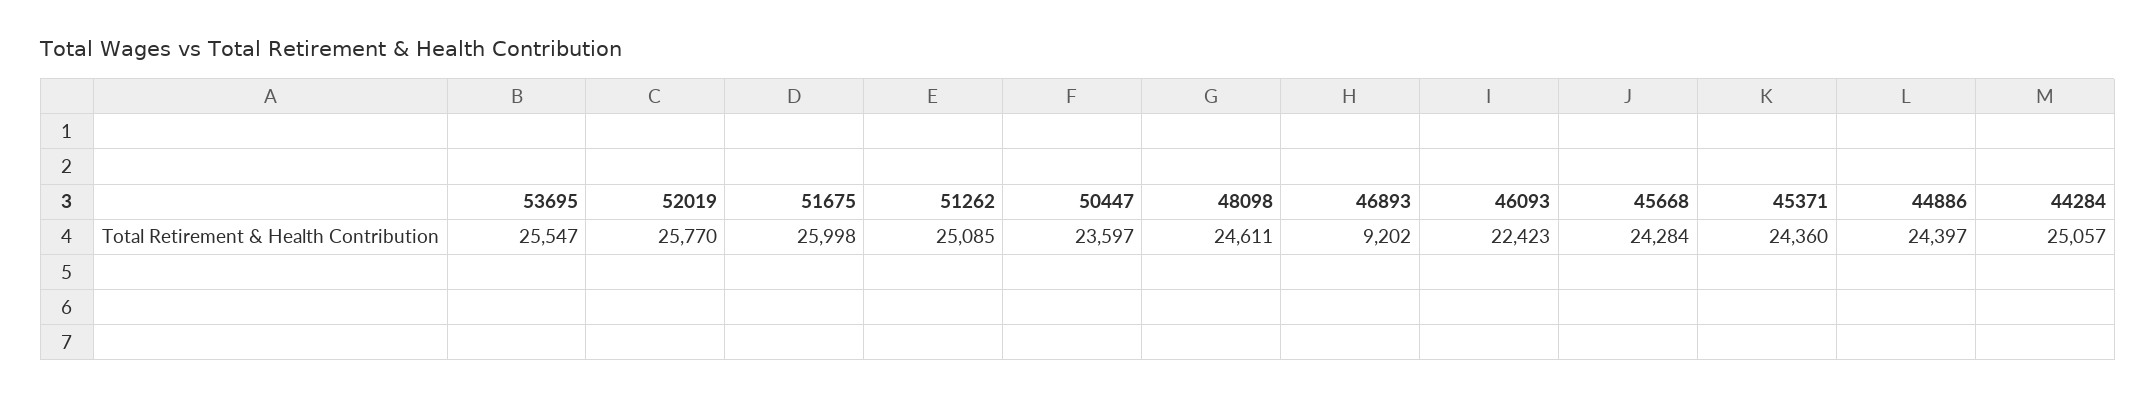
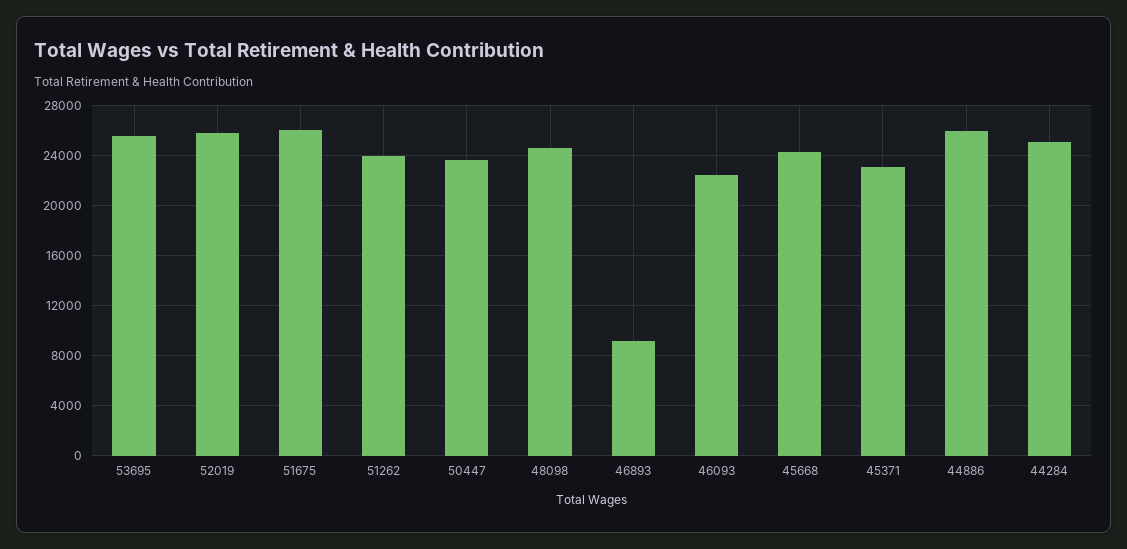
51262: 25085 -> 24000
45371: 24360 -> 23000
44886: 24397 -> 26000

